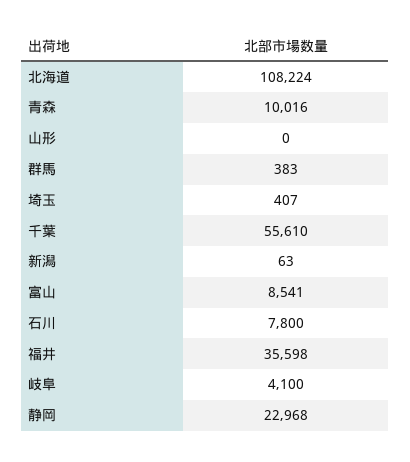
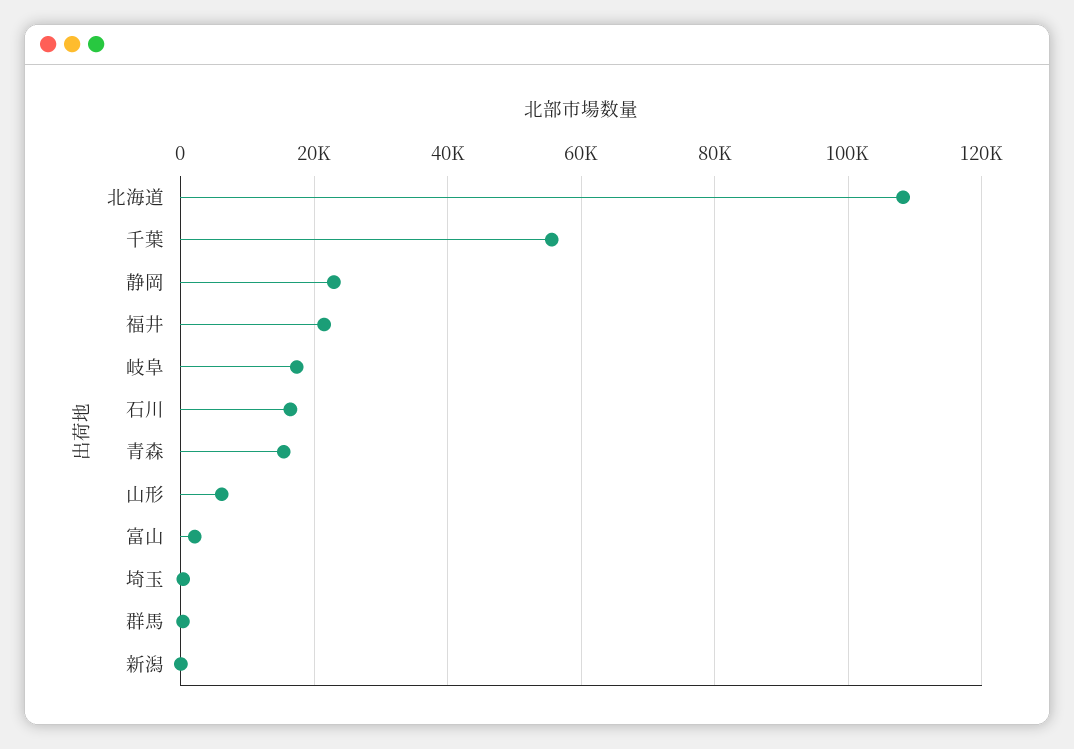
青森: 10016 -> 16000
山形: 0 -> 6000
富山: 8541 -> 2000
石川: 7800 -> 16000
福井: 35598 -> 22000
岐阜: 4100 -> 18000

